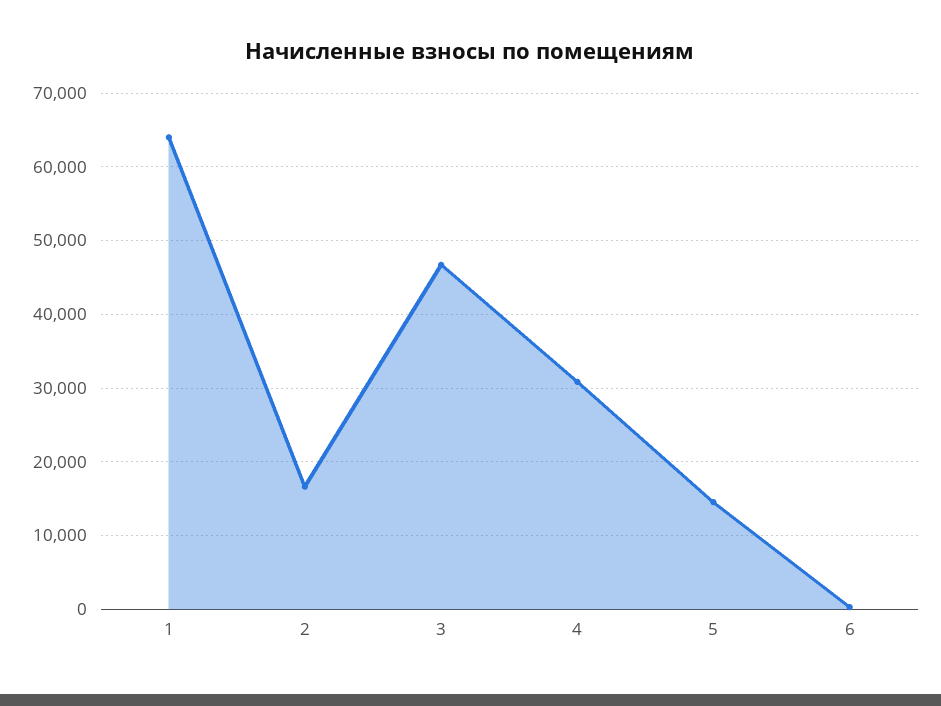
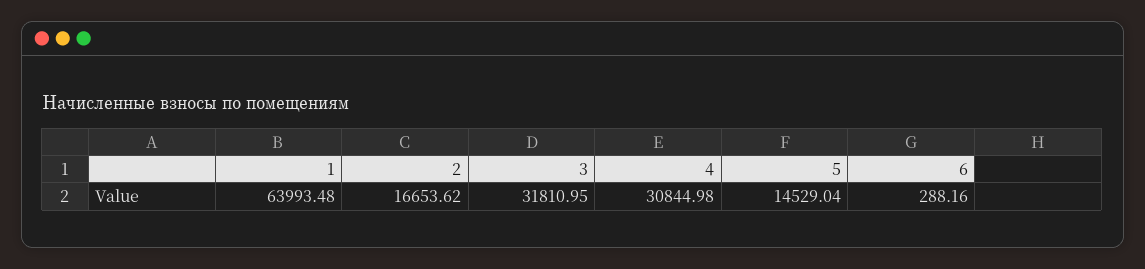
3: 47000 -> 31810.95

